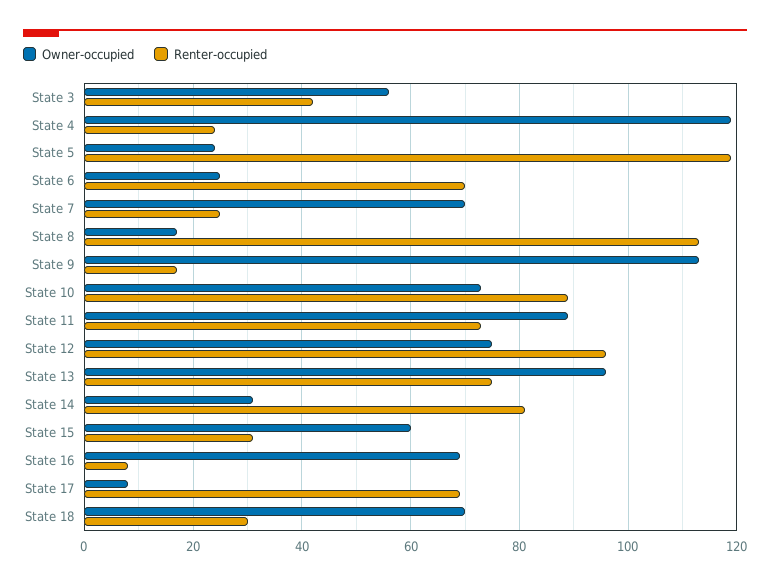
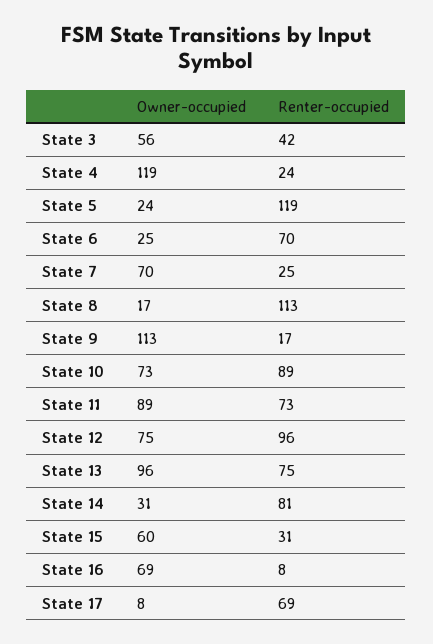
Owner-occupied, State 18: 70 -> none
Renter-occupied, State 18: 30 -> none

